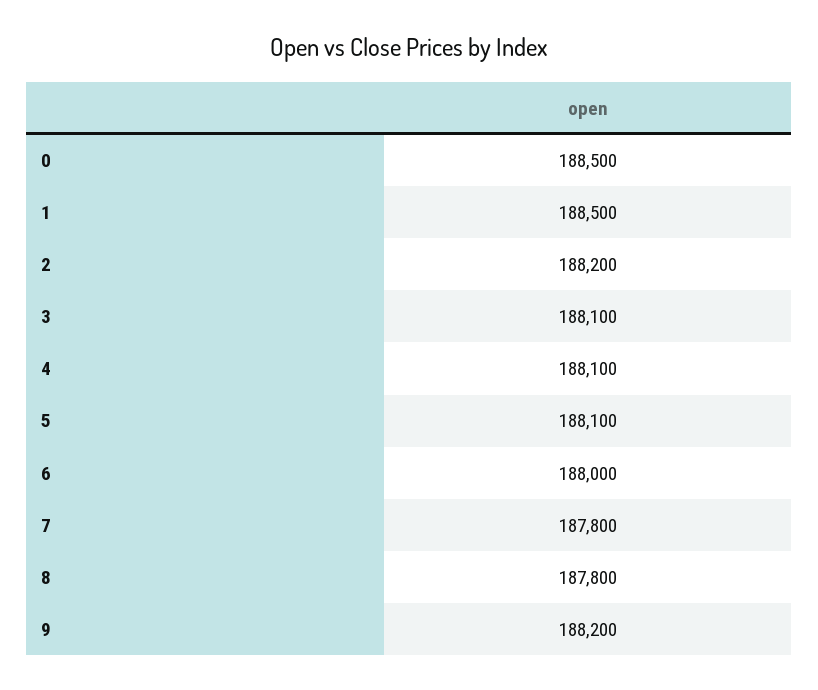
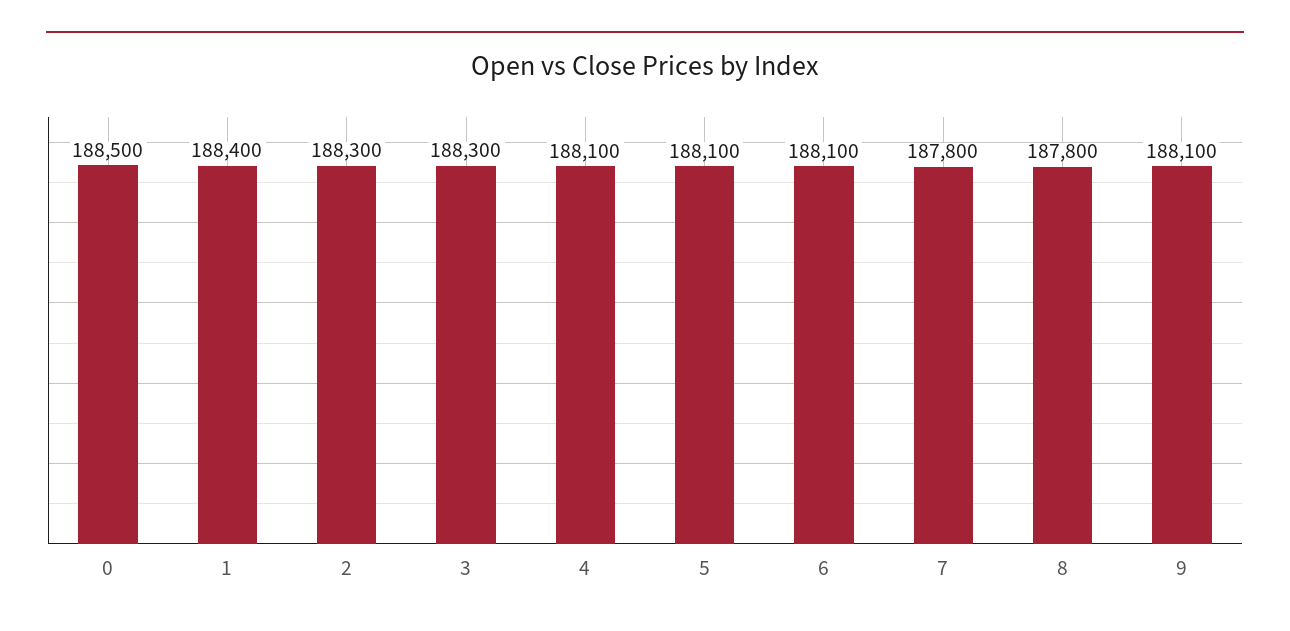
1: 188500 -> 188400
2: 188200 -> 188300
3: 188100 -> 188300
6: 188000 -> 188100
9: 188200 -> 188100

